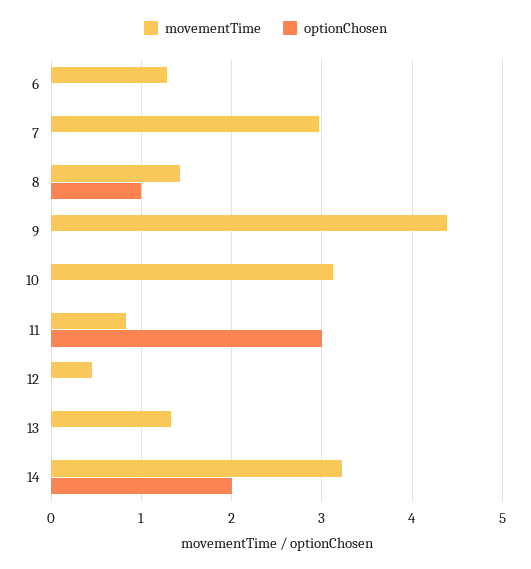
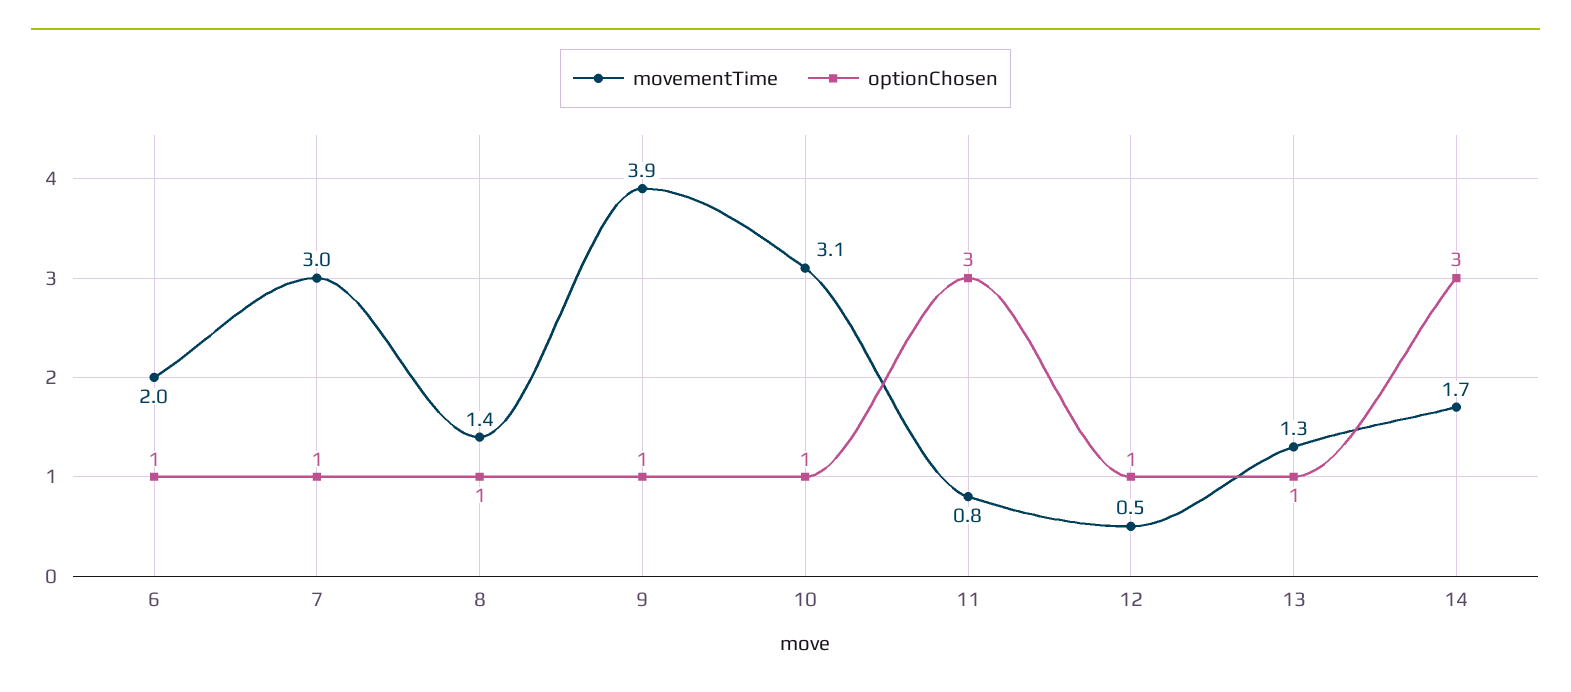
movementTime, 6: 1.3 -> 2
optionChosen, 6: 0 -> 1
optionChosen, 7: 0 -> 1
movementTime, 9: 4.4 -> 3.9
optionChosen, 9: 0 -> 1
optionChosen, 10: 0 -> 1
optionChosen, 12: 0 -> 1
optionChosen, 13: 0 -> 1
movementTime, 14: 3.2 -> 1.7
optionChosen, 14: 2 -> 3

